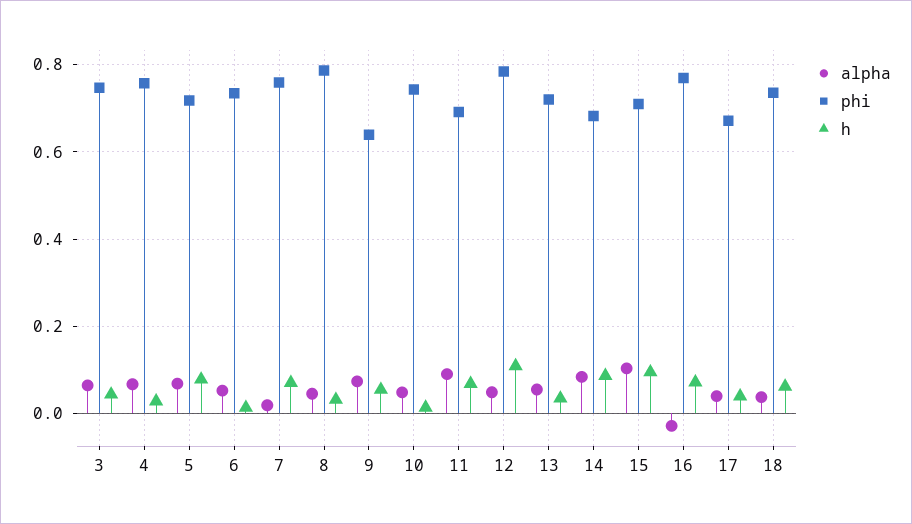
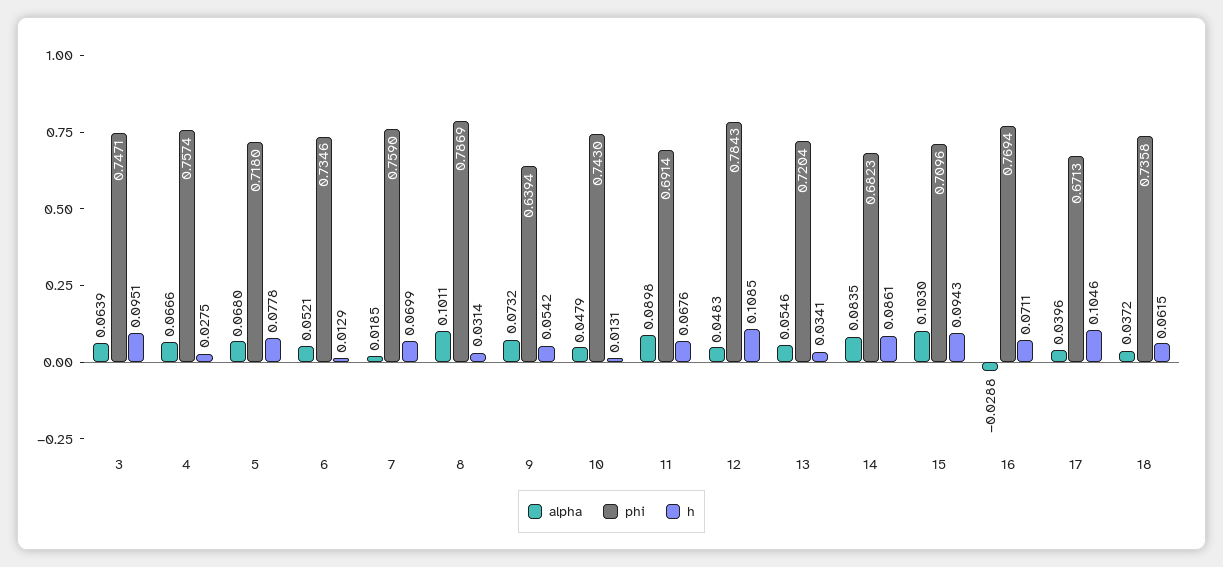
h, 3: 0.04 -> 0.0951
alpha, 8: 0.04 -> 0.1011
h, 17: 0.04 -> 0.1046

